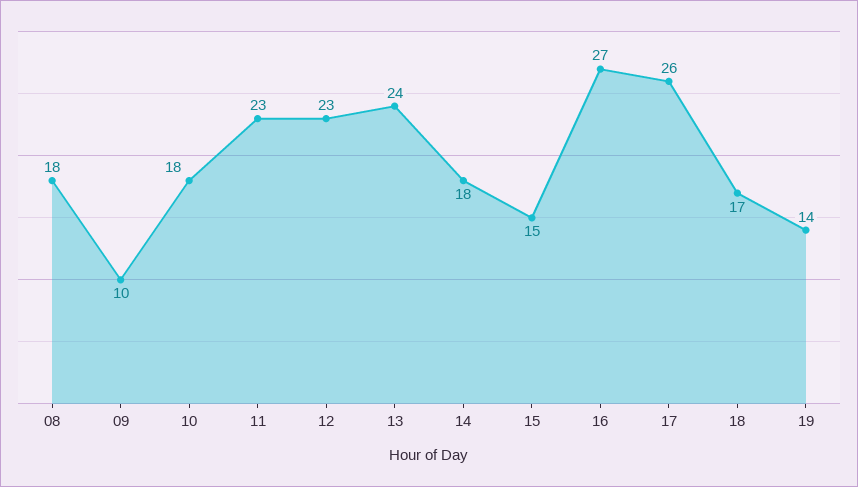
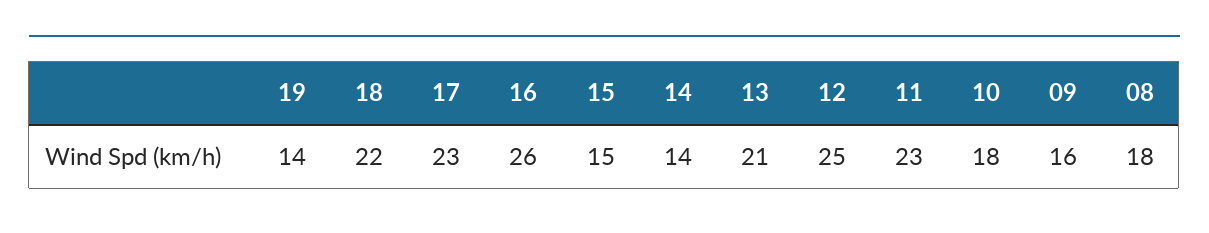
09: 10 -> 16
12: 23 -> 25
13: 24 -> 21
14: 18 -> 14
16: 27 -> 26
17: 26 -> 23
18: 17 -> 22

